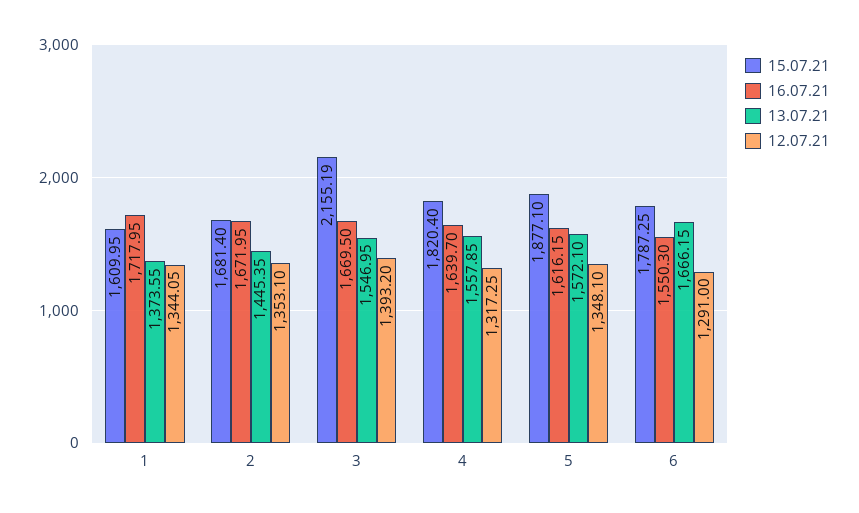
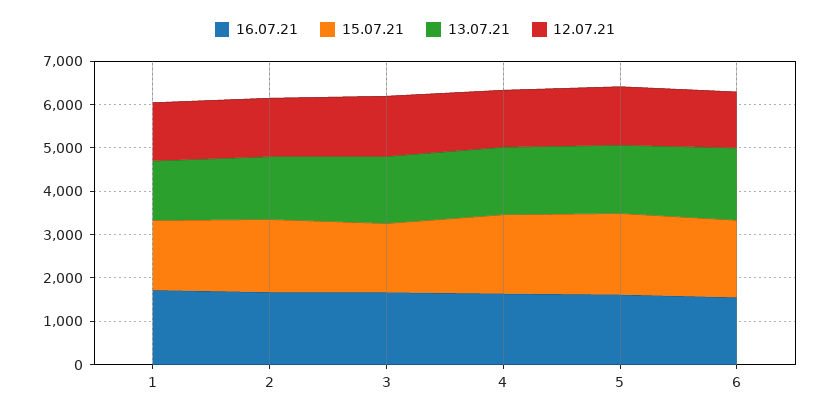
15.07.21, 3: 2155.19 -> 1600

